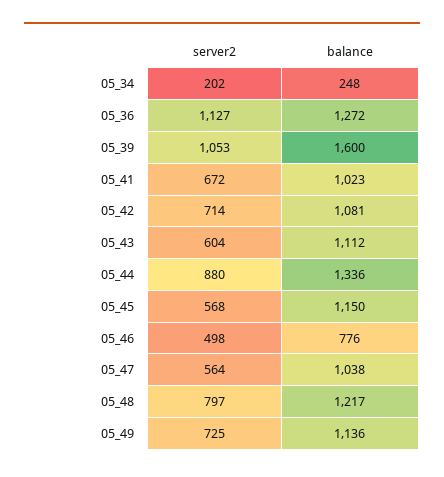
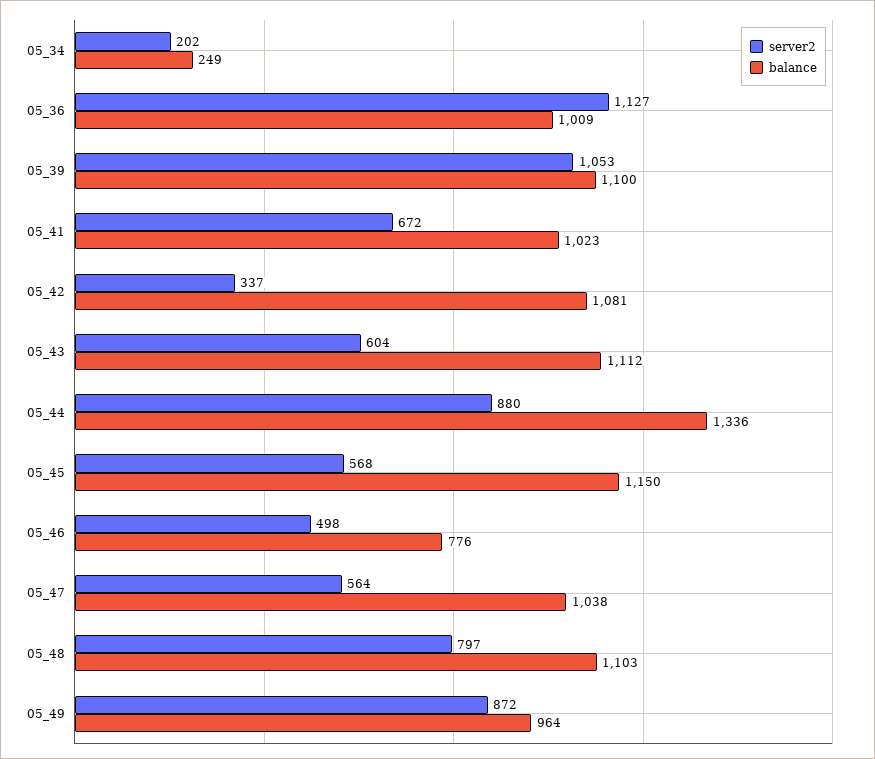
balance, 05_34: 248 -> 249
balance, 05_36: 1272 -> 1009
balance, 05_39: 1600 -> 1100
server2, 05_42: 714 -> 337
balance, 05_48: 1217 -> 1103
server2, 05_49: 725 -> 872
balance, 05_49: 1136 -> 964

